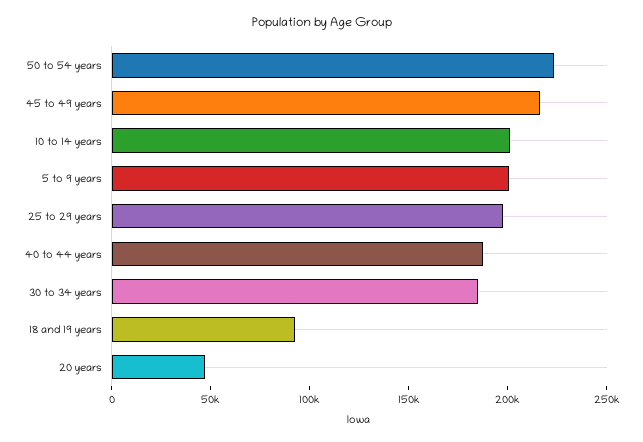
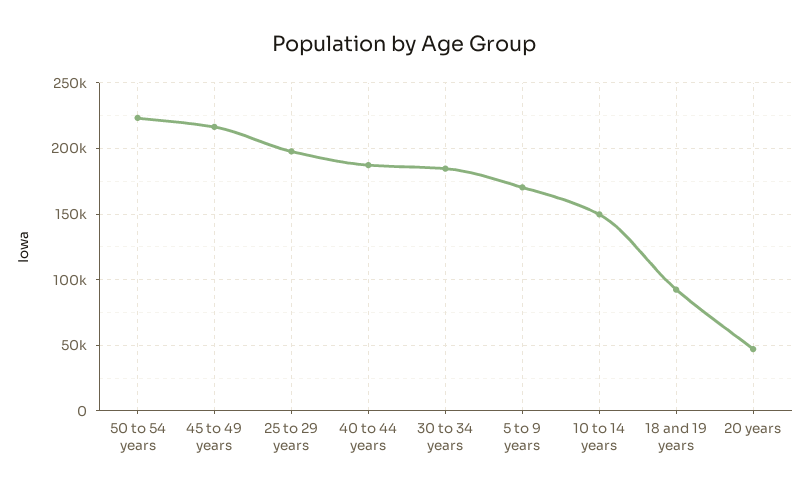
10 to 14 years: 200000 -> 150000
5 to 9 years: 200000 -> 170000

